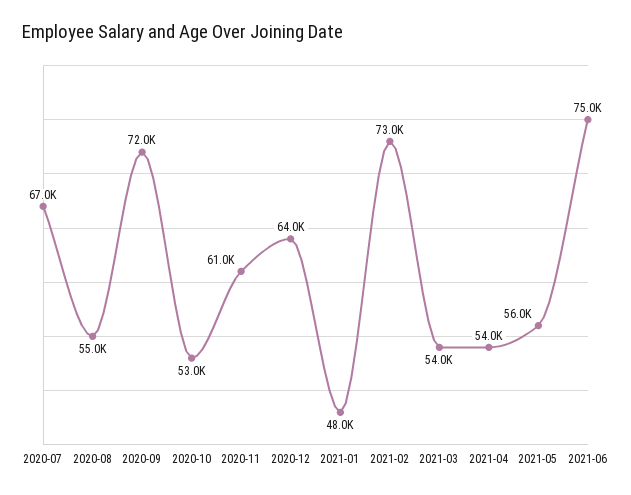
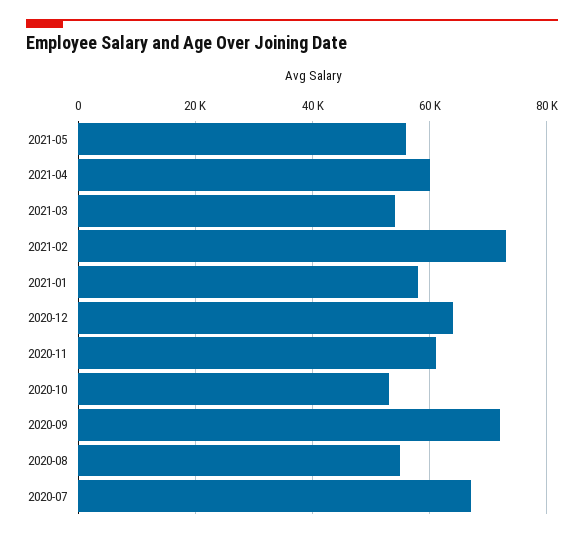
2021-01: 48000 -> 58000
2021-04: 54000 -> 60000
2021-06: 75000 -> none

